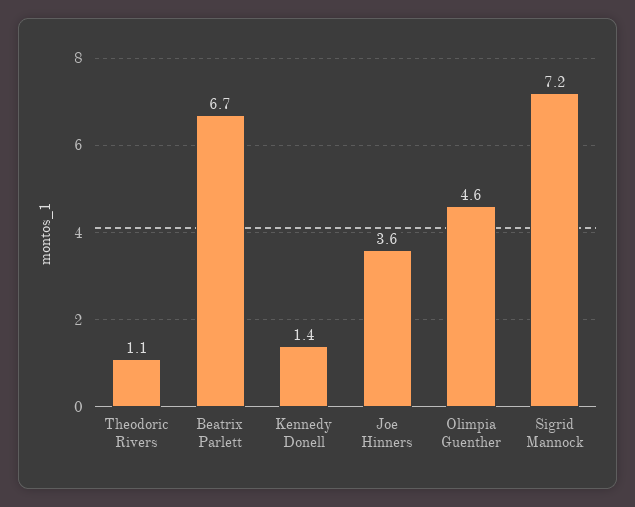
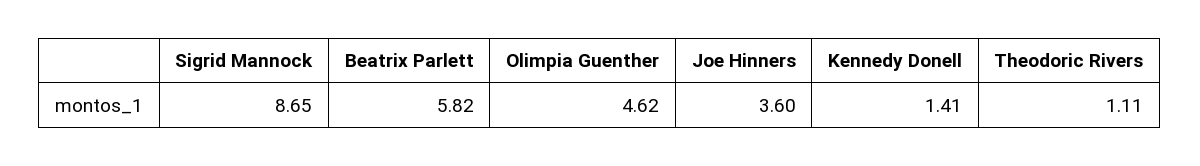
Beatrix Parlett: 6.7 -> 5.82
Sigrid Mannock: 7.2 -> 8.65

